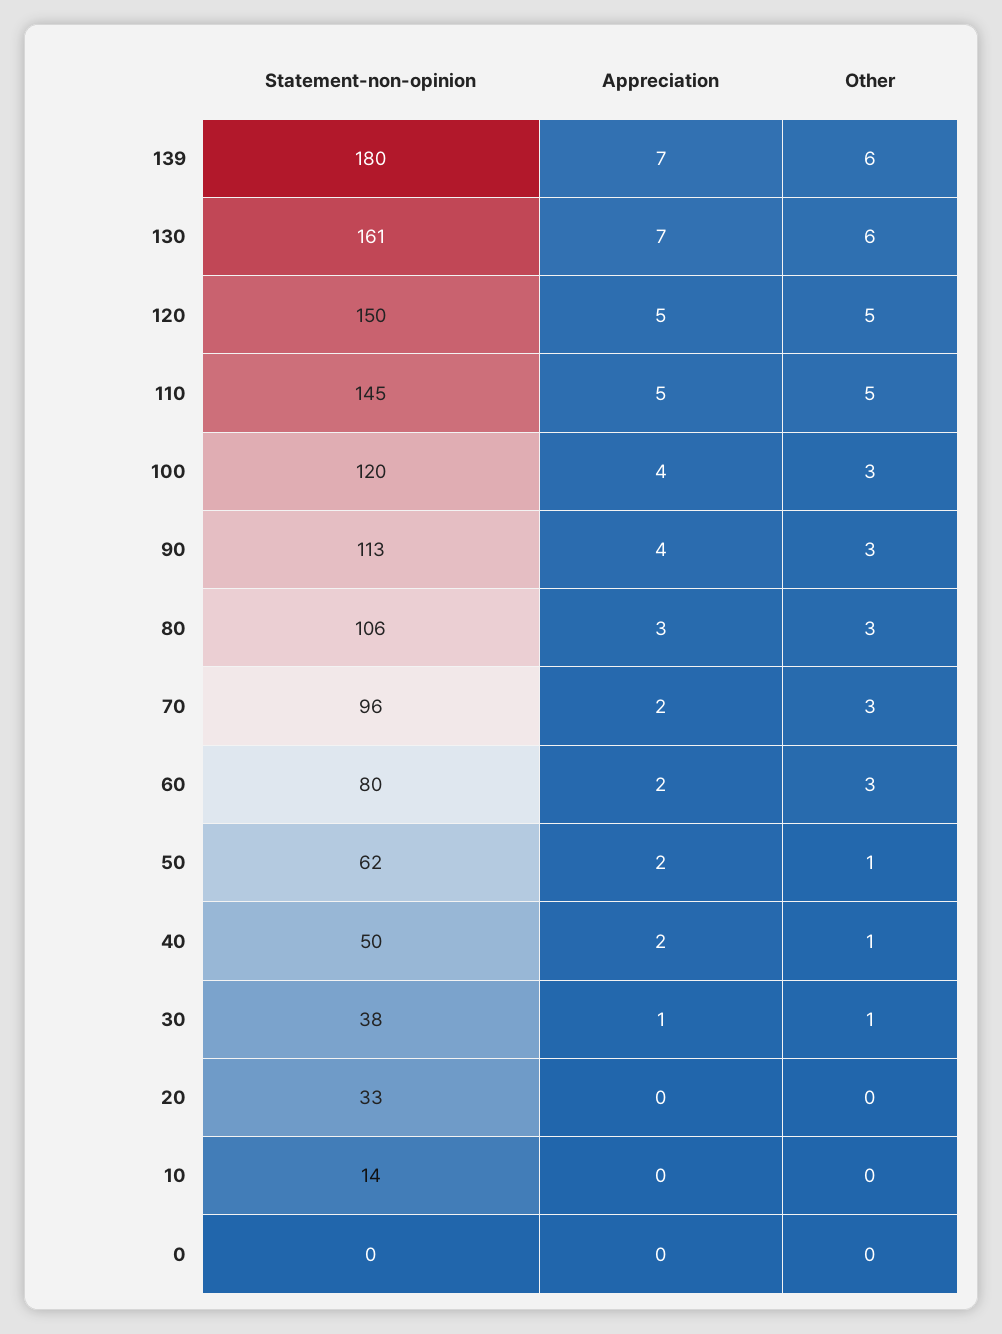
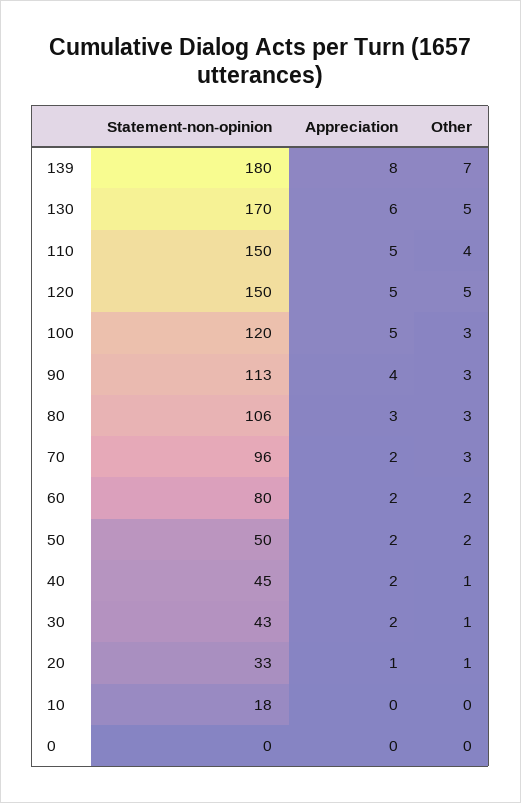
Appreciation, 139: 7 -> 8
Other, 139: 6 -> 7
Statement-non-opinion, 130: 161 -> 170
Appreciation, 130: 7 -> 6
Other, 130: 6 -> 5
Statement-non-opinion, 110: 145 -> 150
Other, 110: 5 -> 4
Appreciation, 100: 4 -> 5
Other, 60: 3 -> 2
Statement-non-opinion, 50: 62 -> 50
Other, 50: 1 -> 2
Statement-non-opinion, 40: 50 -> 45
Statement-non-opinion, 30: 38 -> 43
Appreciation, 30: 1 -> 2
Appreciation, 20: 0 -> 1
Other, 20: 0 -> 1
Statement-non-opinion, 10: 14 -> 18

